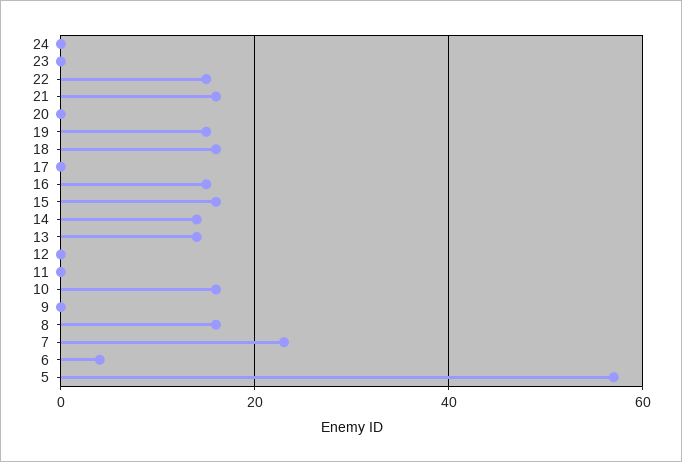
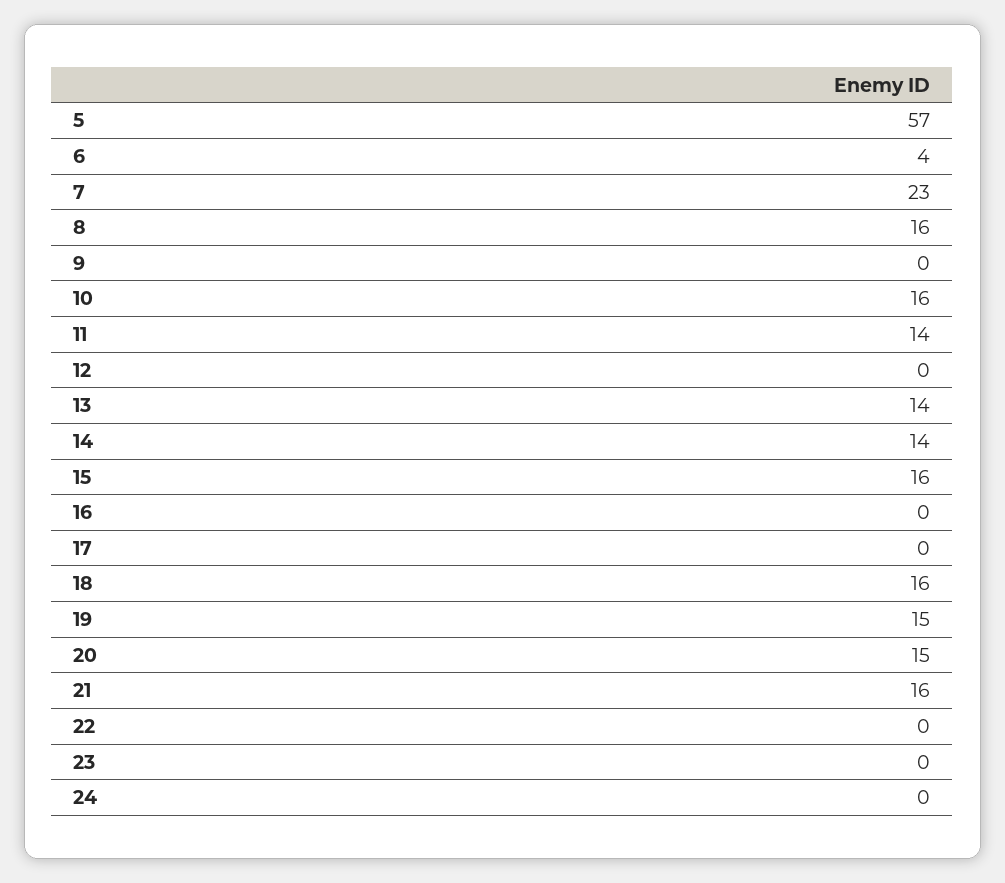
22: 15 -> 0
20: 0 -> 15
16: 15 -> 0
11: 0 -> 14

